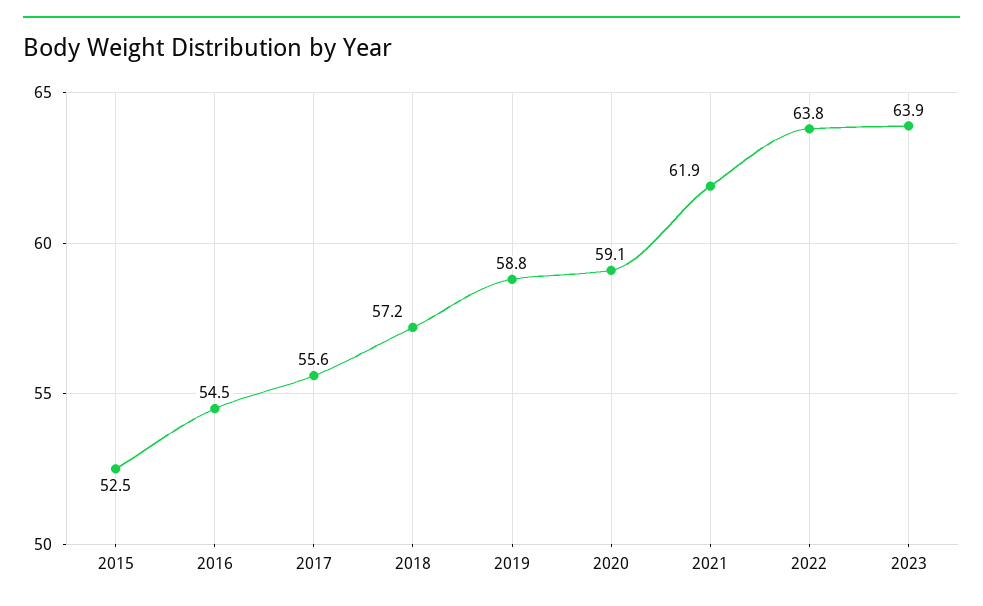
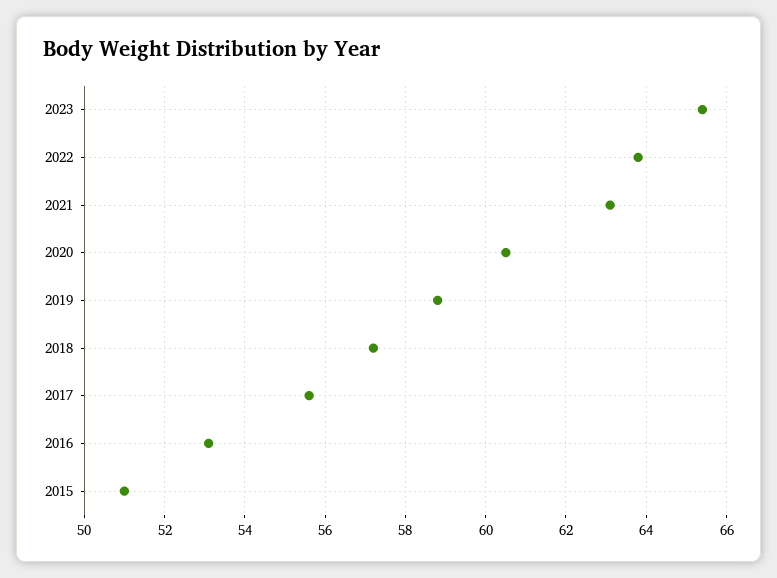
2015: 52.5 -> 51
2016: 54.5 -> 53
2020: 59.1 -> 60.5
2021: 61.9 -> 63
2023: 63.9 -> 65.5

